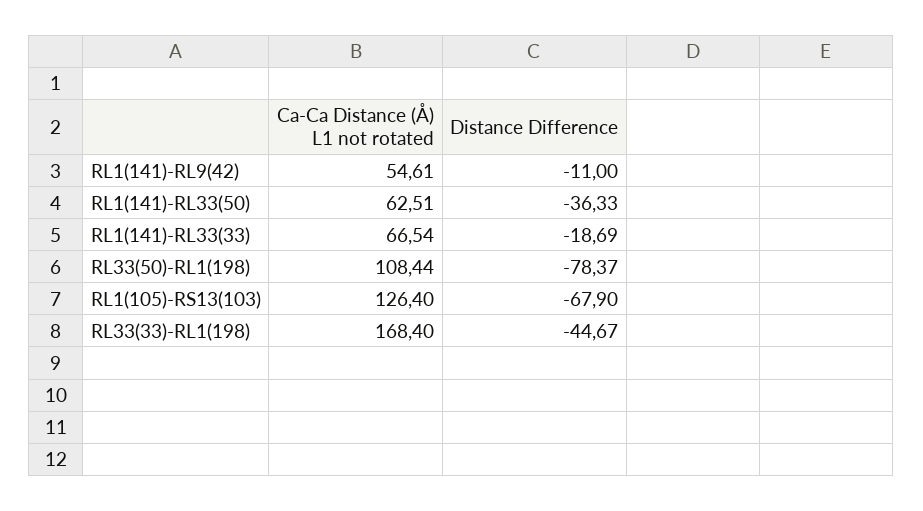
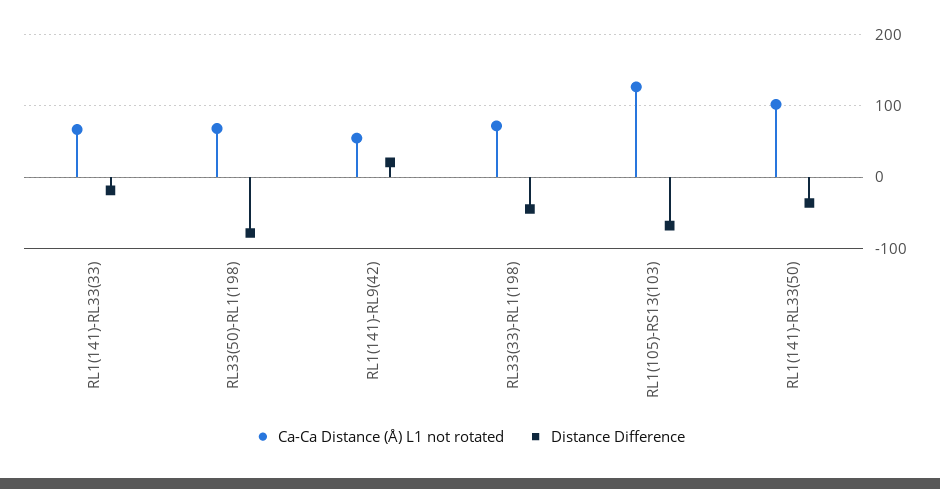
Distance Difference, RL1(141)-RL9(42): -11 -> 20
Ca-Ca Distance (Å) L1 not rotated, RL1(141)-RL33(50): 62.51 -> 100
Ca-Ca Distance (Å) L1 not rotated, RL33(50)-RL1(198): 108.44 -> 70
Ca-Ca Distance (Å) L1 not rotated, RL33(33)-RL1(198): 168.4 -> 70

